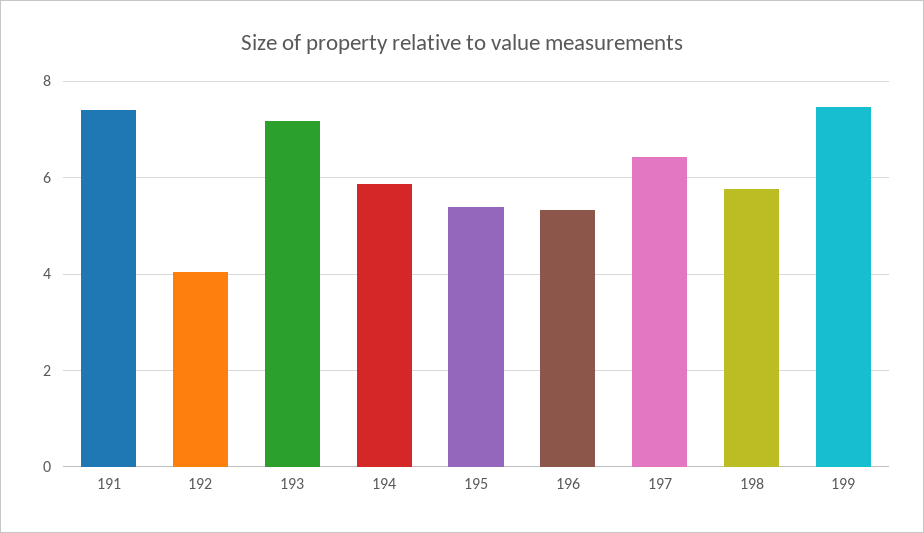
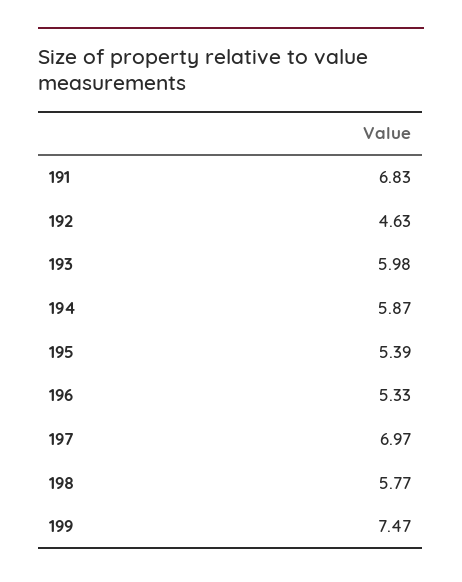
191: 7.4 -> 6.83
192: 4 -> 4.63
193: 7.2 -> 5.98
197: 6.4 -> 6.97

